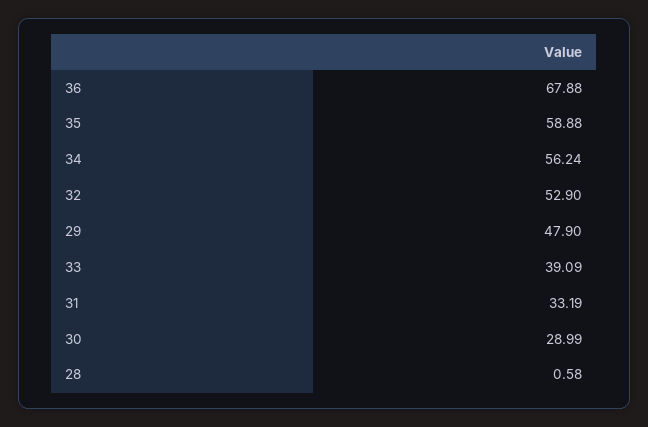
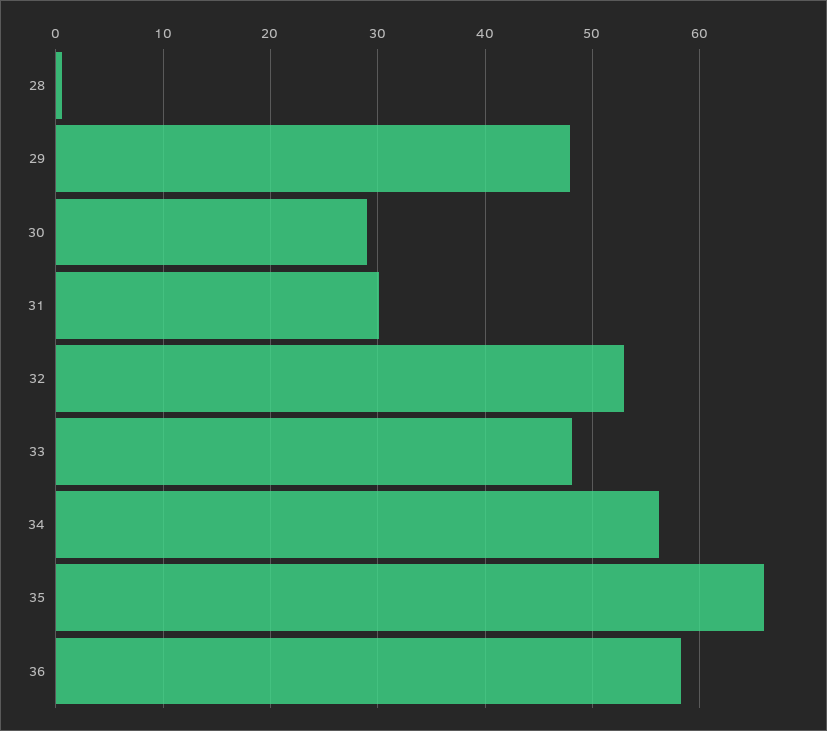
36: 67.88 -> 58
35: 58.88 -> 66
33: 39.09 -> 48
31: 33.19 -> 30

